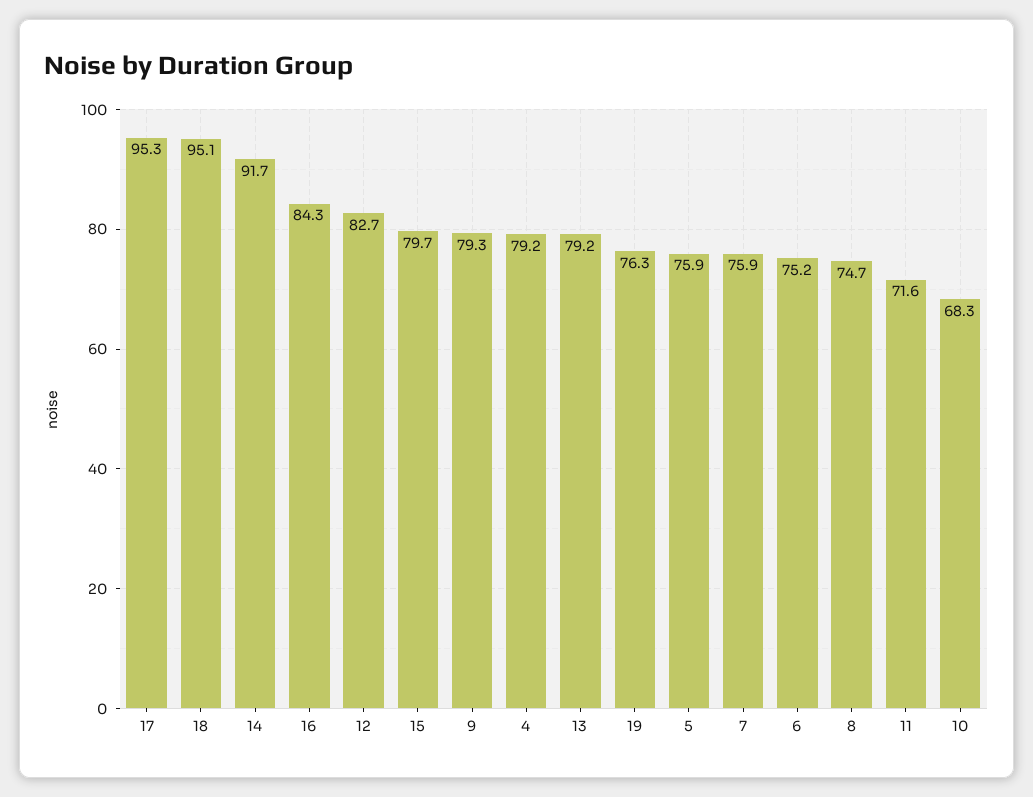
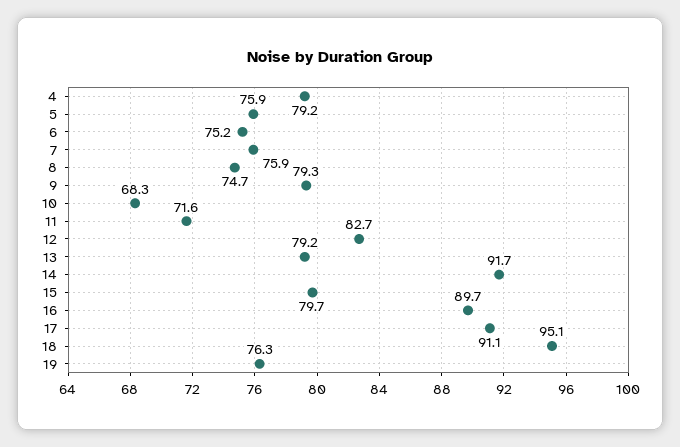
17: 95.3 -> 91.1
16: 84.3 -> 89.7

